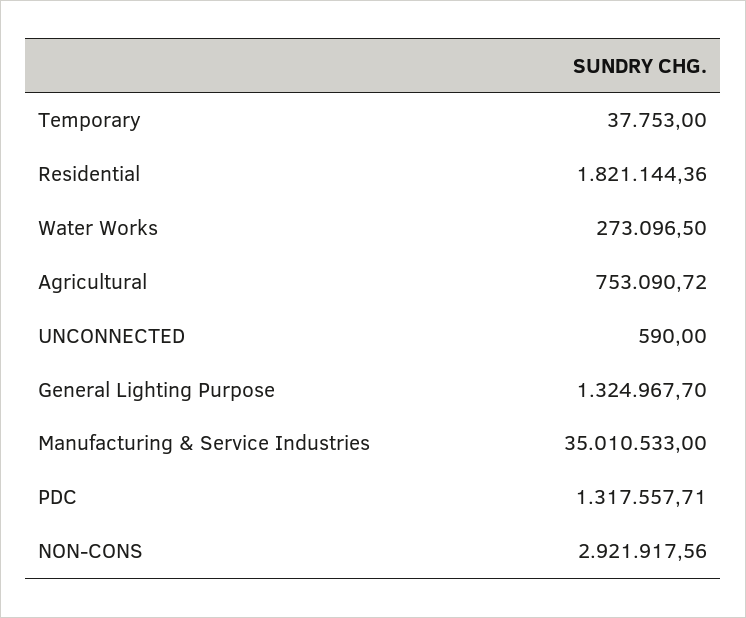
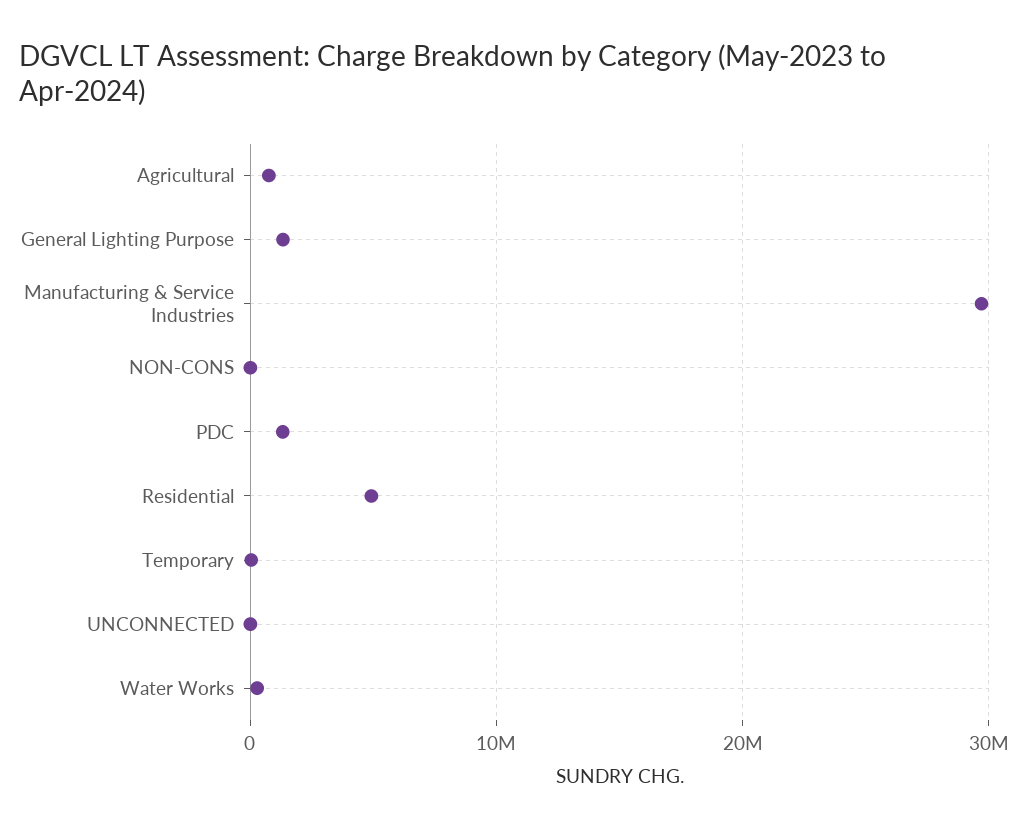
Residential: 1821144.36 -> 5000000
Manufacturing & Service Industries: 35010533 -> 30000000
NON-CONS: 2921917.56 -> 0

